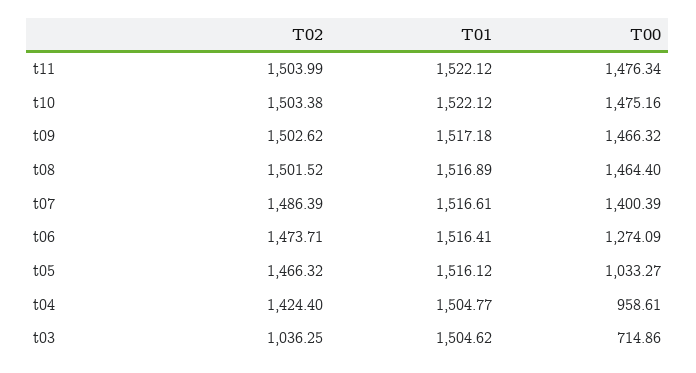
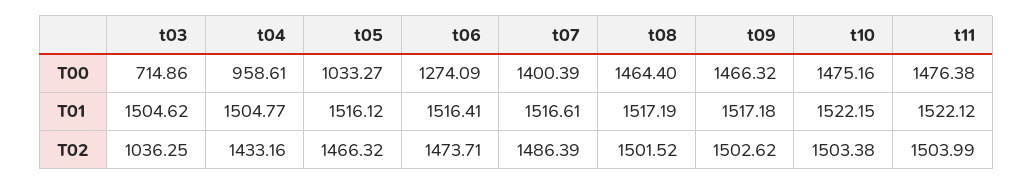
T00, t11: 1476.34 -> 1476.38
T01, t10: 1522.12 -> 1522.15
T01, t08: 1516.89 -> 1517.19
T02, t04: 1424.4 -> 1433.16

